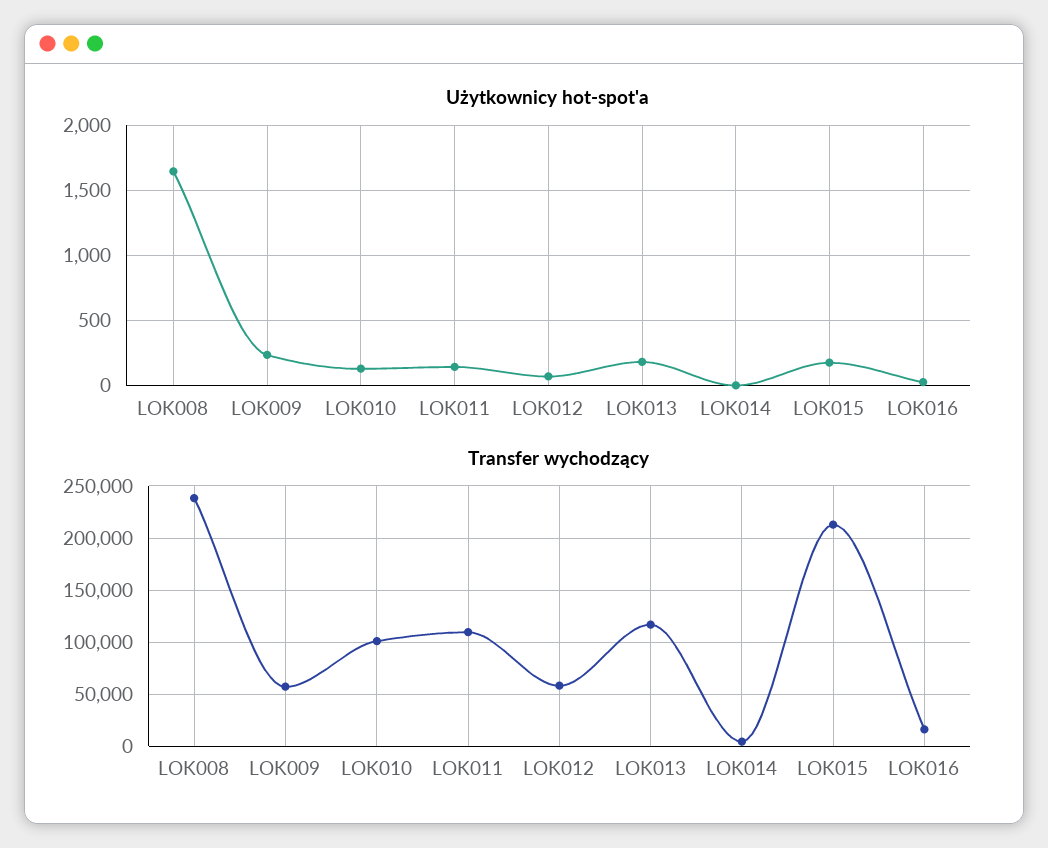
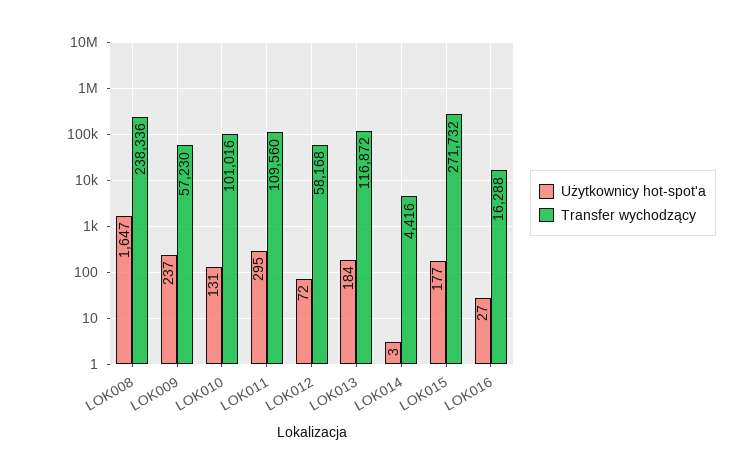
Użytkownicy hot-spot'a, LOK011: 150 -> 295
Transfer wychodzący, LOK015: 210000 -> 271732

